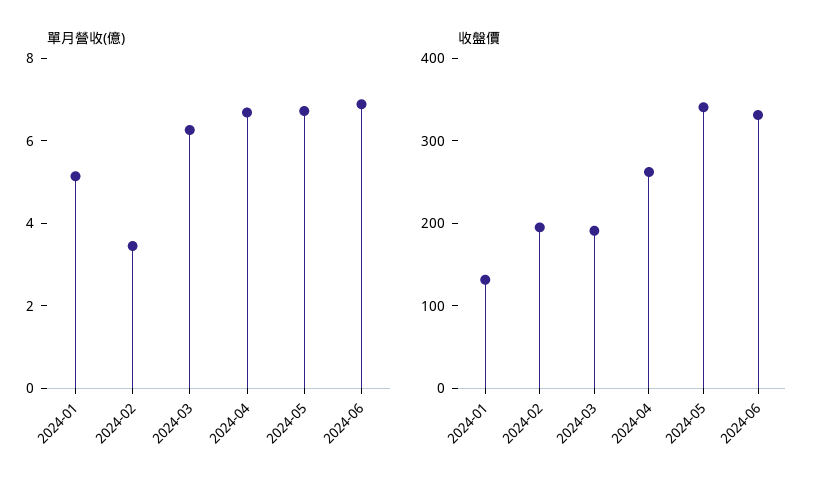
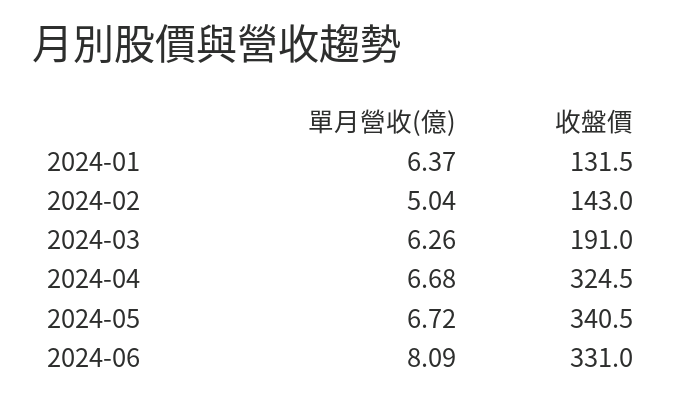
單月營收(億), 2024-01: 5 -> 6.37
單月營收(億), 2024-02: 3.5 -> 5.04
單月營收(億), 2024-06: 7 -> 8.09
收盤價, 2024-02: 200 -> 143
收盤價, 2024-04: 260 -> 324.5

